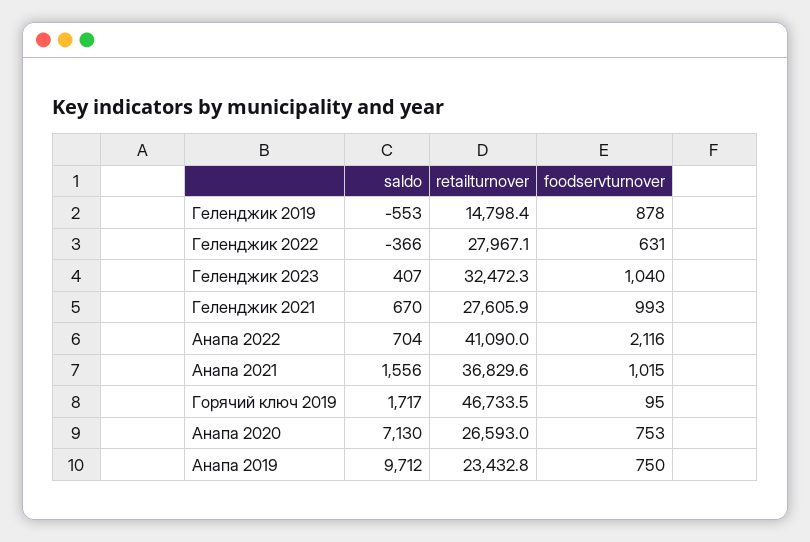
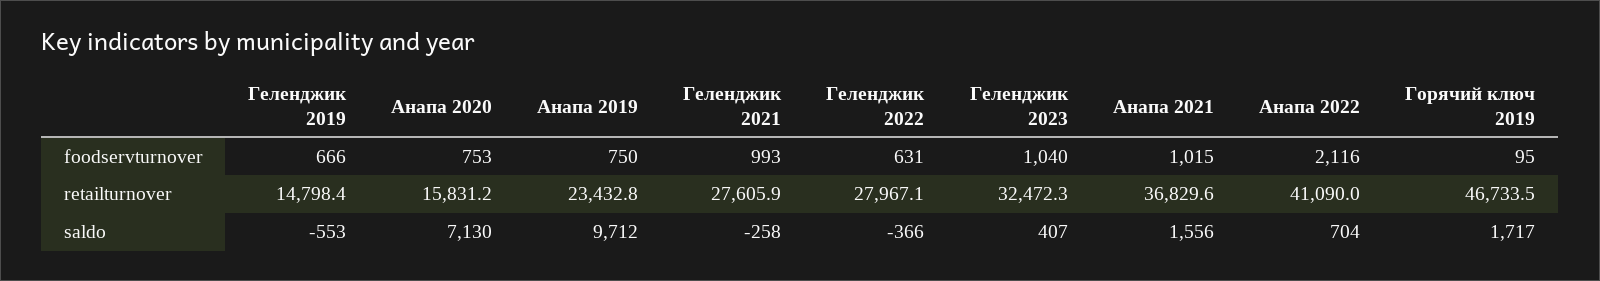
foodservturnover, Геленджик 2019: 878 -> 666
saldo, Геленджик 2021: 670 -> -258
retailturnover, Анапа 2020: 26593 -> 15831.2

